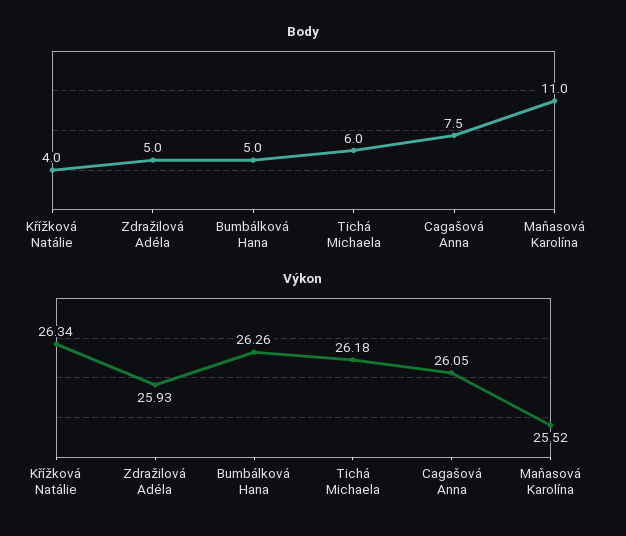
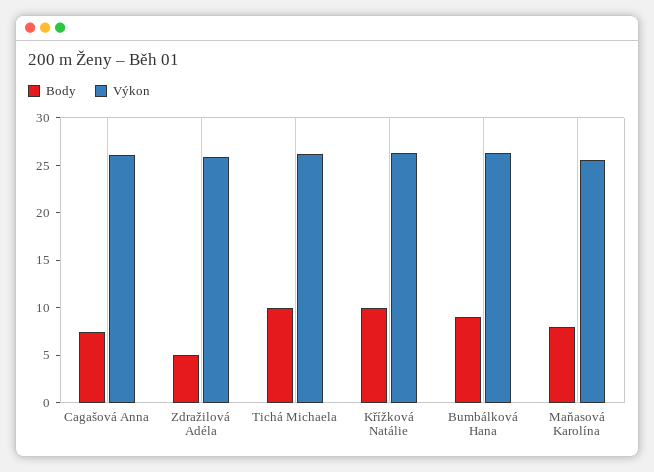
Body, Křížková Natálie: 4 -> 10
Body, Bumbálková Hana: 5 -> 9
Body, Tichá Michaela: 6 -> 10
Body, Maňasová Karolína: 11 -> 8

